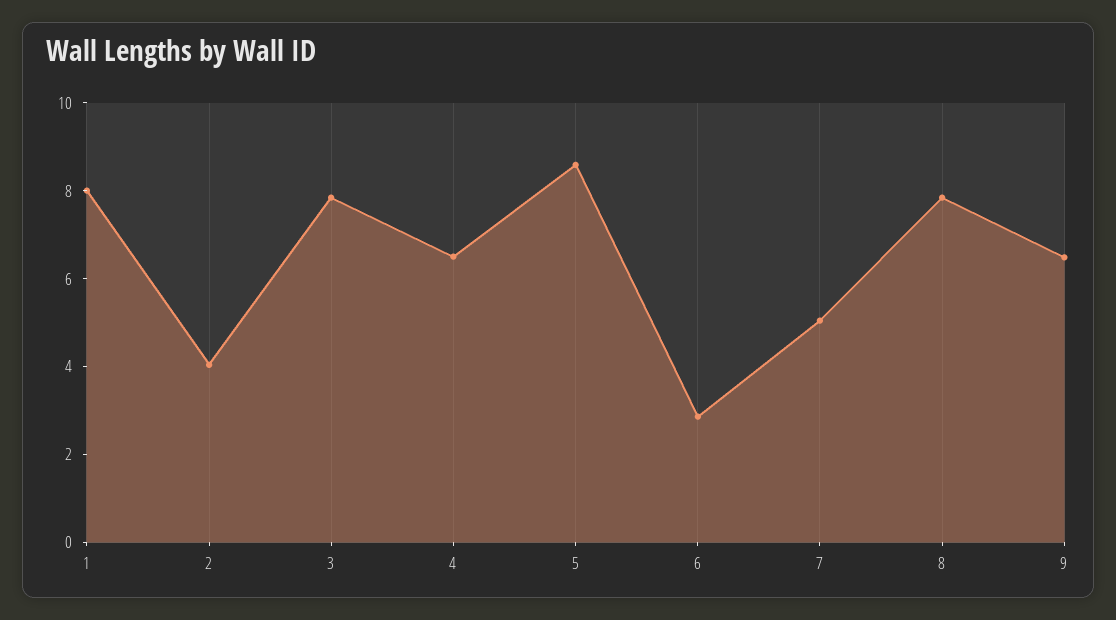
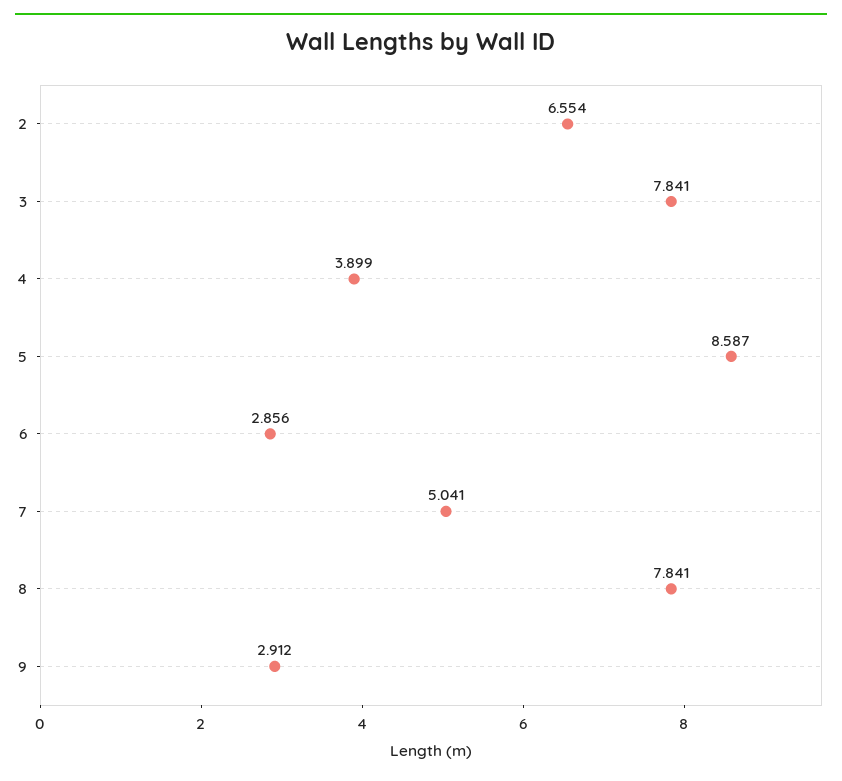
1: 8 -> none
2: 4 -> 6.554
4: 6.5 -> 3.899
9: 6.5 -> 2.912

